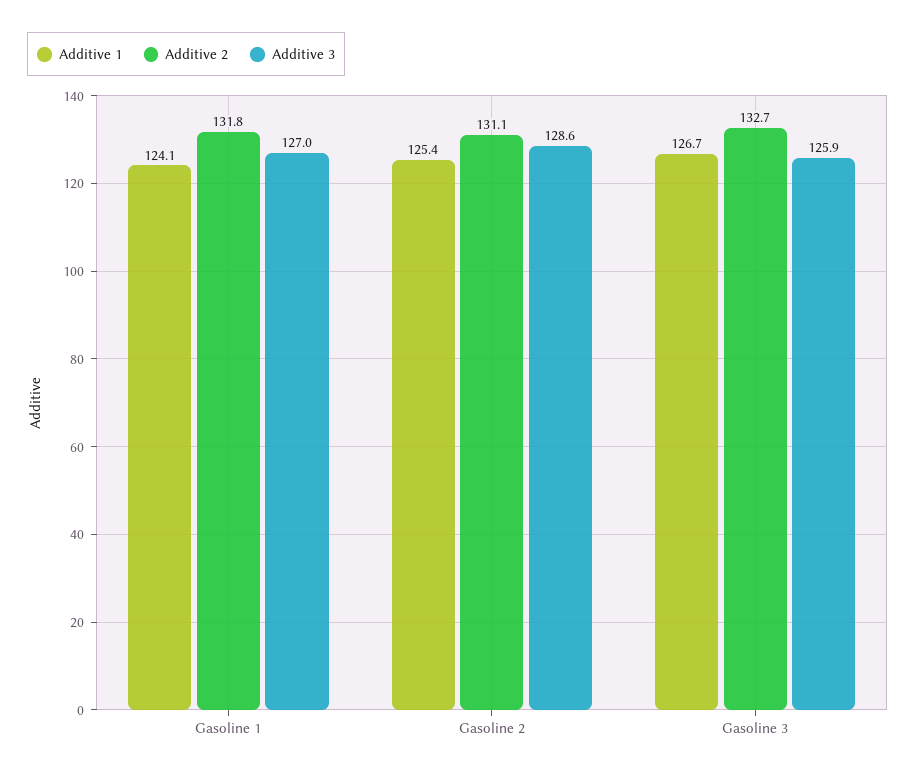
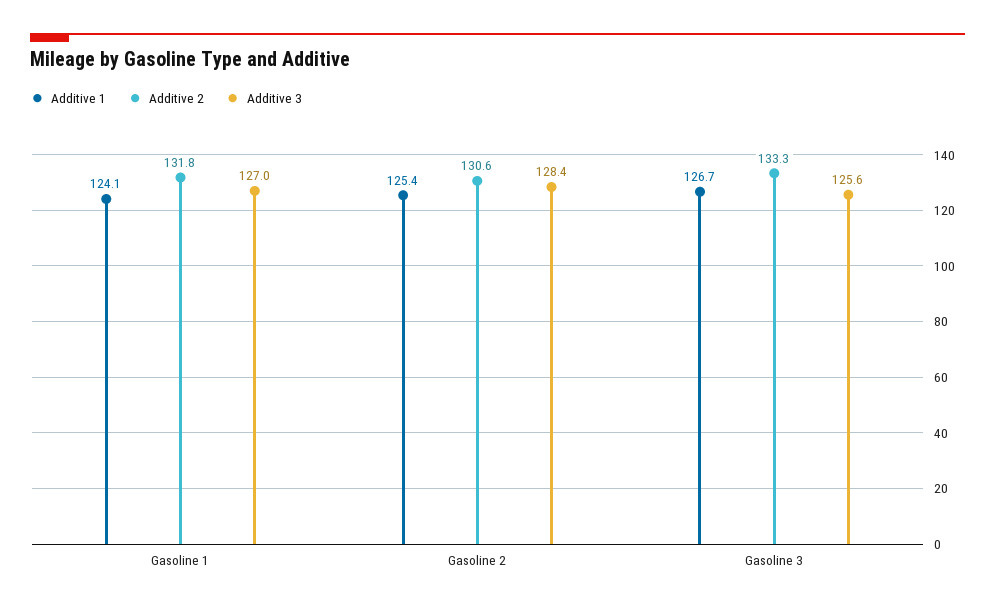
Additive 2, Gasoline 2: 131.1 -> 130.6
Additive 3, Gasoline 2: 128.6 -> 128.4
Additive 2, Gasoline 3: 132.7 -> 133.3
Additive 3, Gasoline 3: 125.9 -> 125.6

